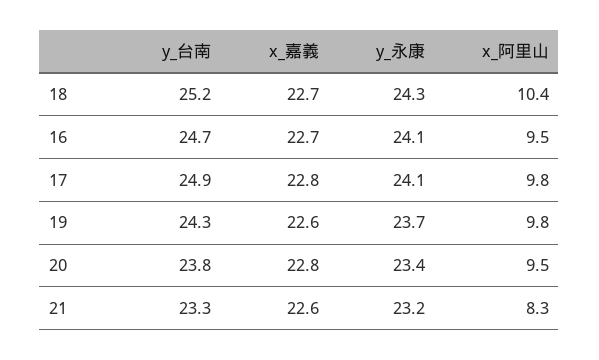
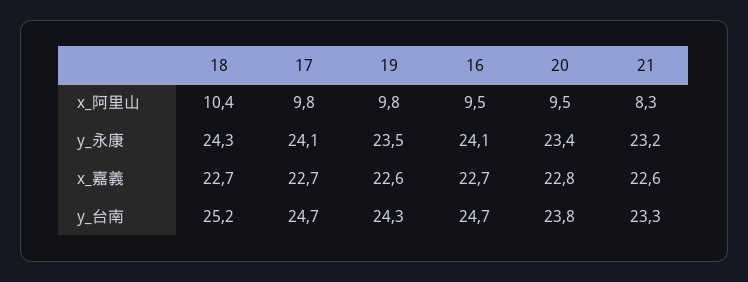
y_台南, 17: 24.9 -> 24.7
x_嘉義, 17: 22.8 -> 22.7
y_永康, 19: 23.7 -> 23.5

